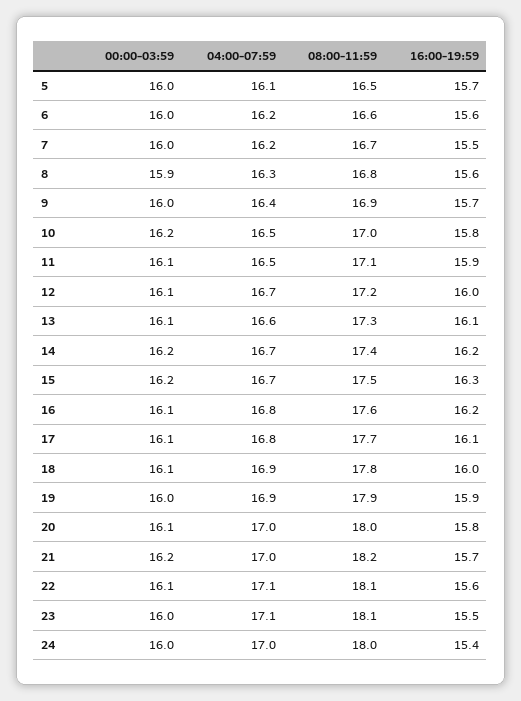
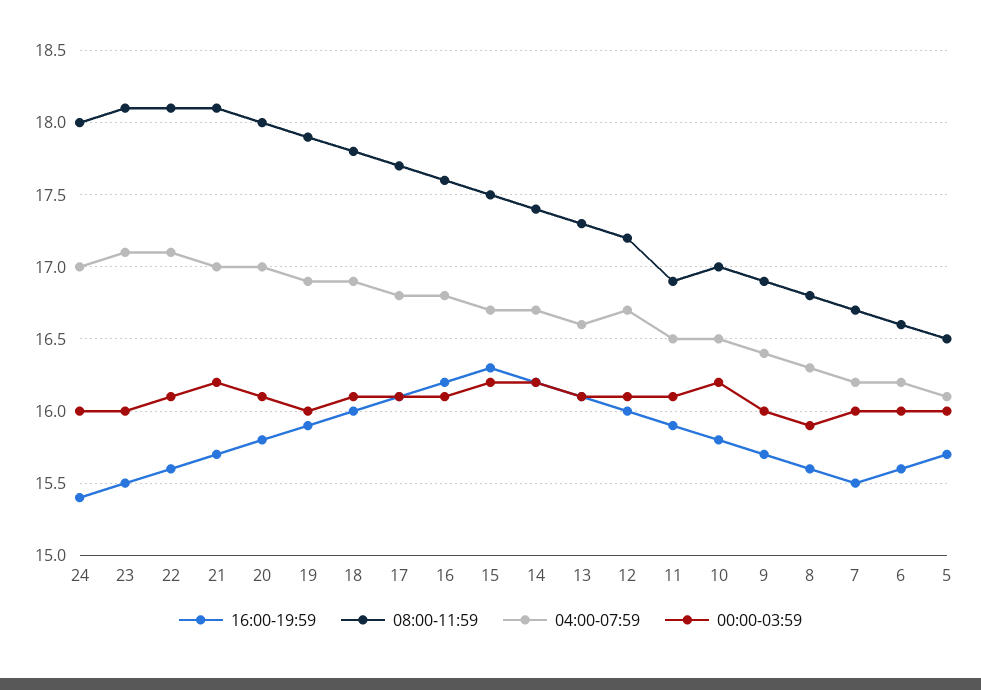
08:00-11:59, 11: 17.1 -> 16.9
08:00-11:59, 21: 18.2 -> 18.1

